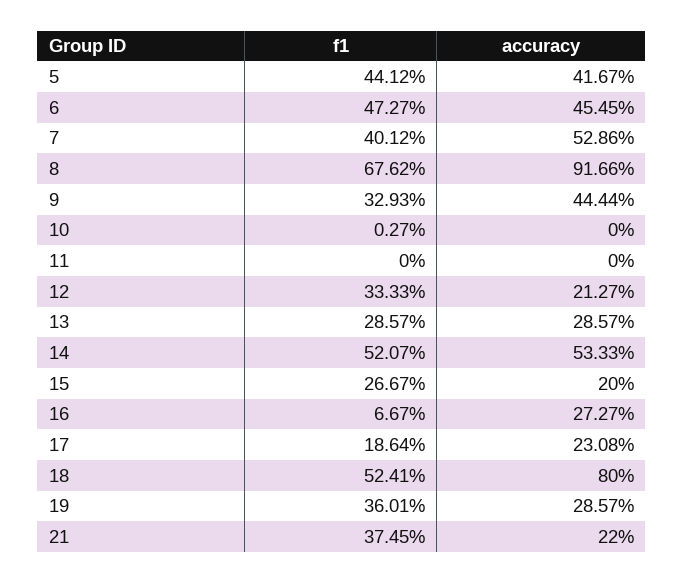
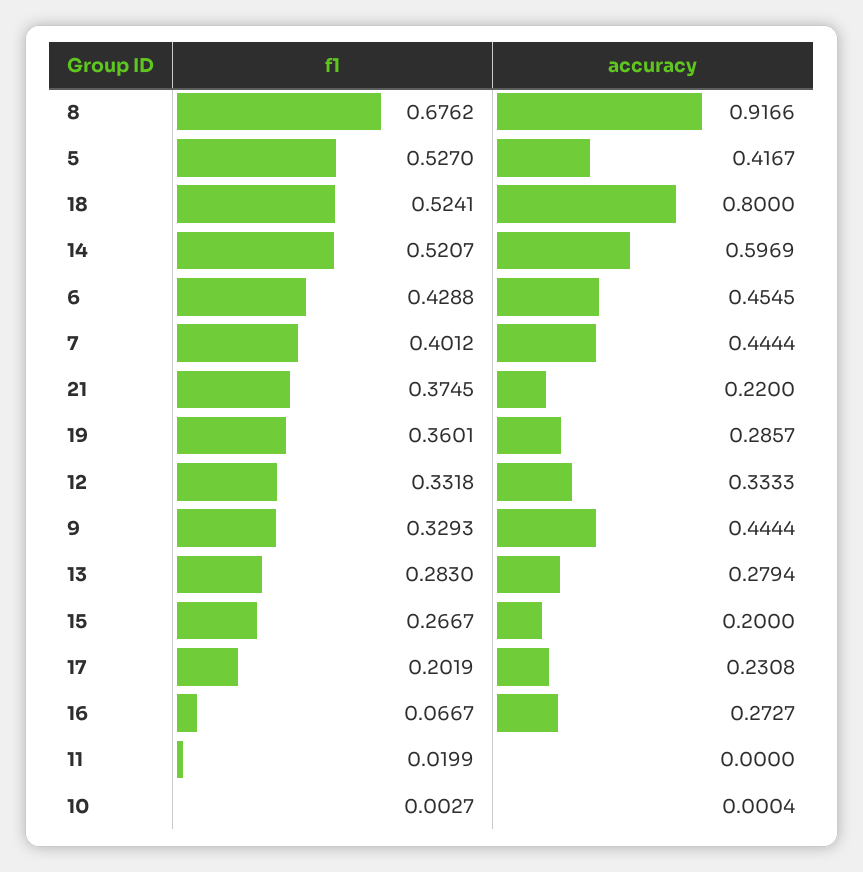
f1, 5: 0.4412 -> 0.527
f1, 6: 0.4727 -> 0.4288
accuracy, 7: 0.5286 -> 0.4444
accuracy, 10: 0 -> 0.0004
f1, 11: 0 -> 0.0199
f1, 12: 0.3333 -> 0.3318
accuracy, 12: 0.2127 -> 0.3333
f1, 13: 0.2857 -> 0.283
accuracy, 13: 0.2857 -> 0.2794
accuracy, 14: 0.5333 -> 0.5969
f1, 17: 0.1864 -> 0.2019

